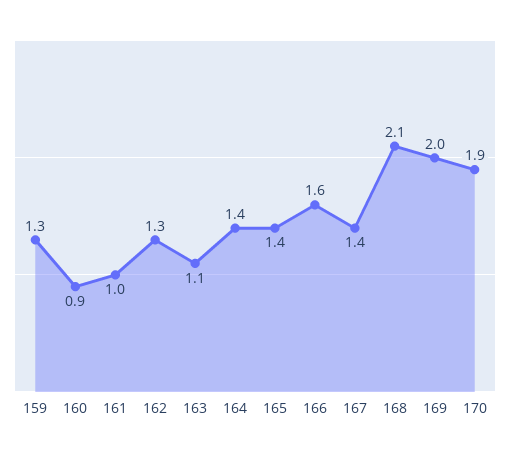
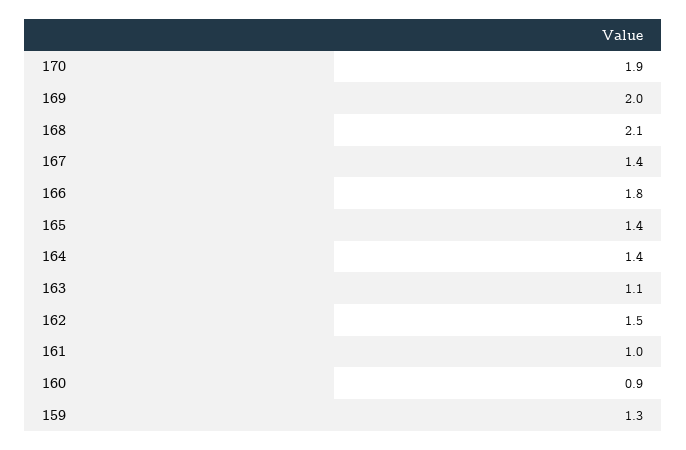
162: 1.3 -> 1.5
166: 1.6 -> 1.8

